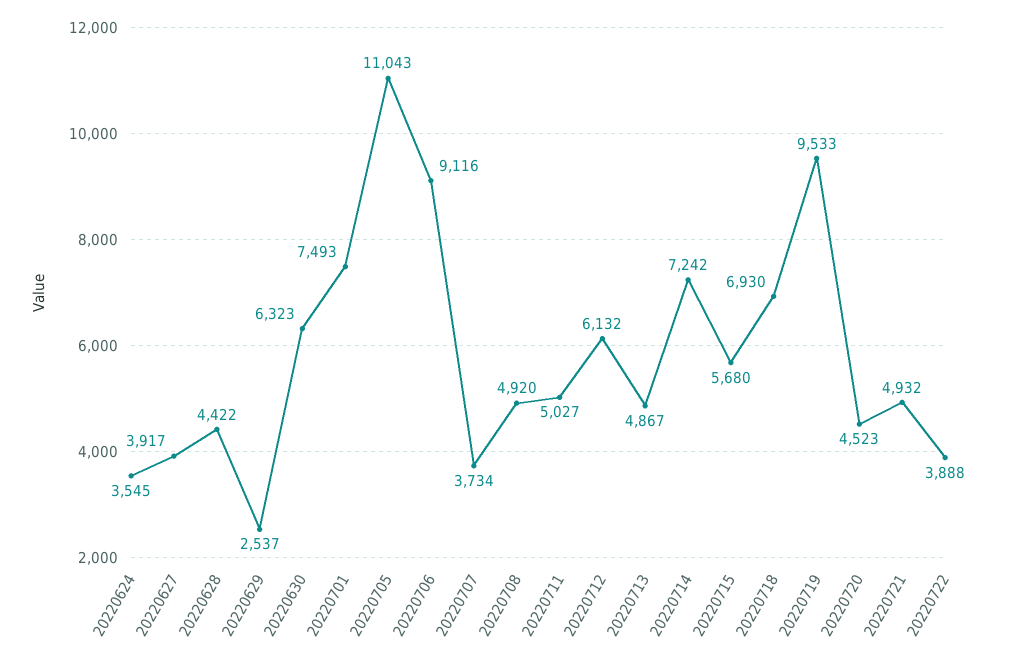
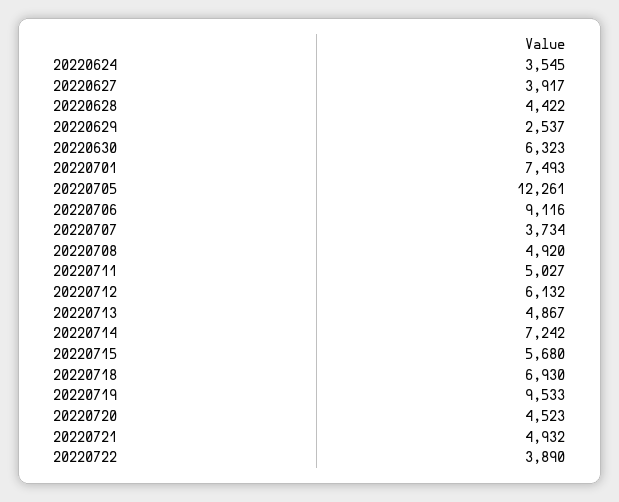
20220705: 11043 -> 12261
20220722: 3888 -> 3890

